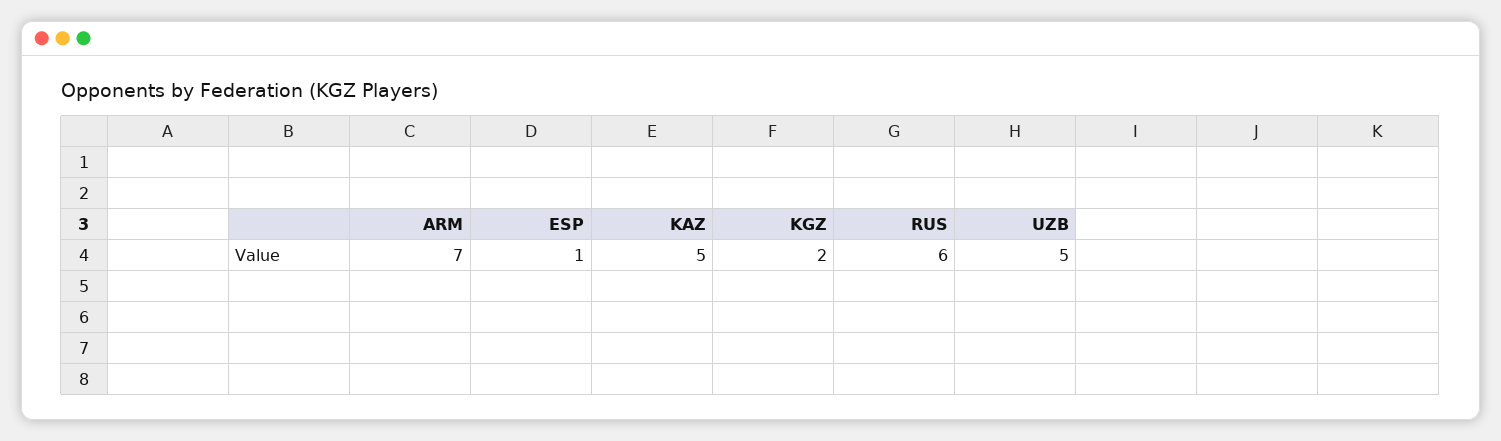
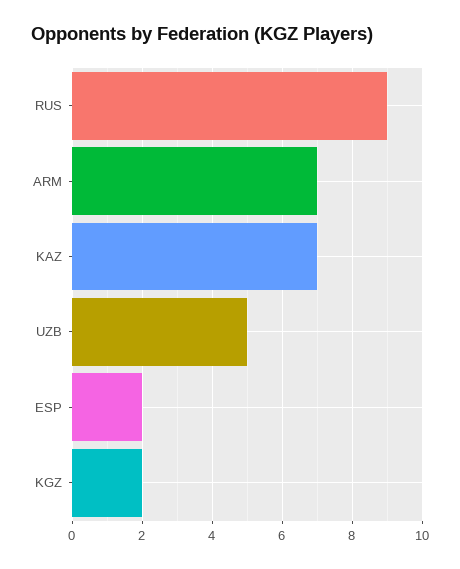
ESP: 1 -> 2
KAZ: 5 -> 7
RUS: 6 -> 9

